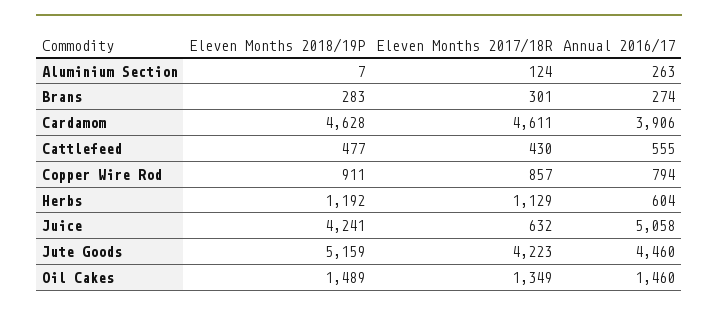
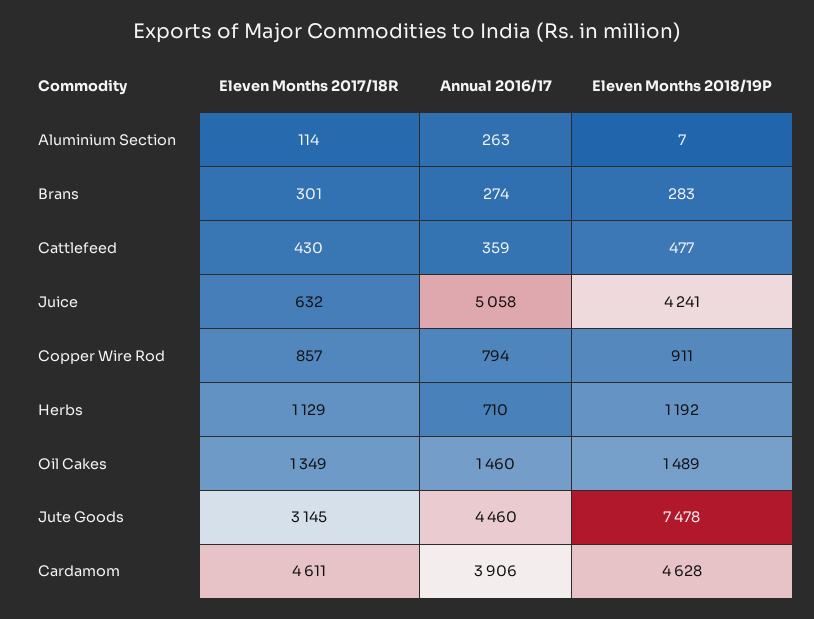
Eleven Months 2017/18R, Aluminium Section: 124 -> 114
Annual 2016/17, Cattlefeed: 555 -> 359
Annual 2016/17, Herbs: 604 -> 710
Eleven Months 2018/19P, Jute Goods: 5159 -> 7478
Eleven Months 2017/18R, Jute Goods: 4223 -> 3145

